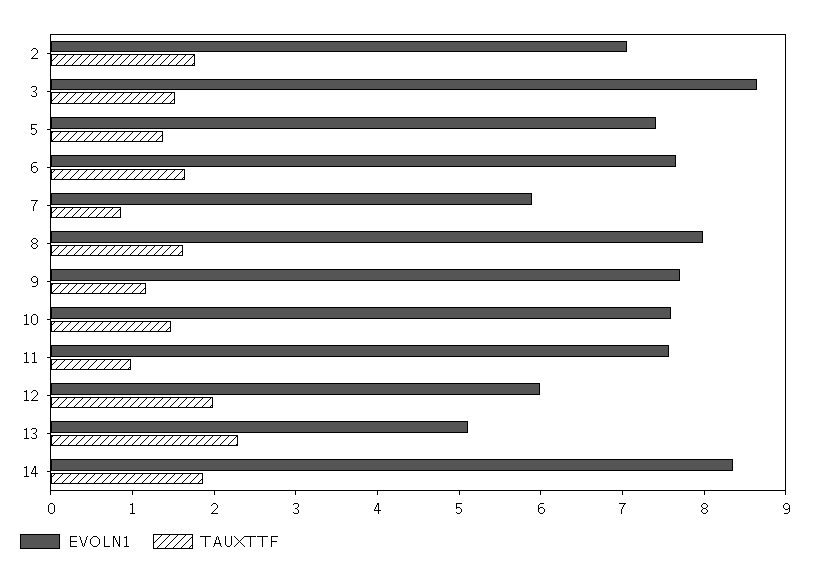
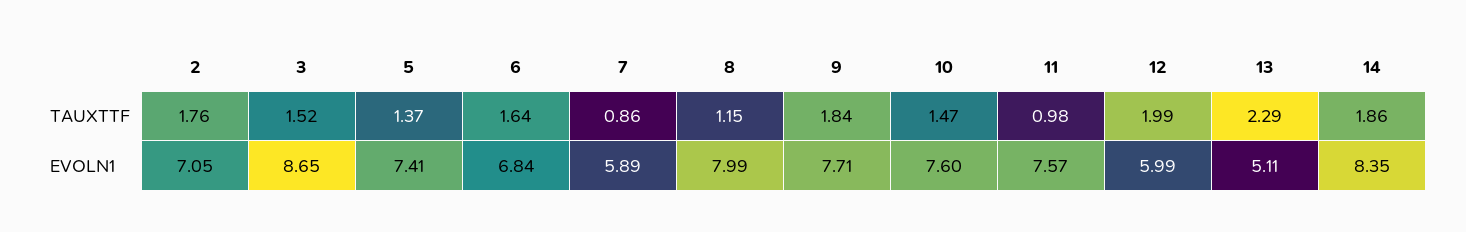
EVOLN1, 6: 7.6 -> 6.84
TAUXTTF, 8: 1.6 -> 1.15
TAUXTTF, 9: 1.2 -> 1.84

